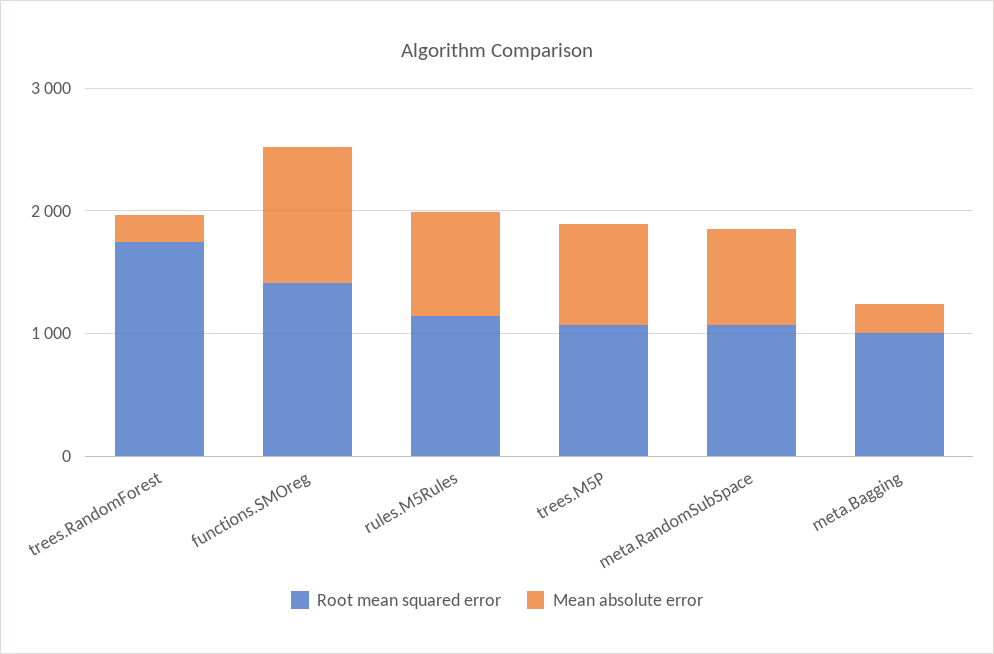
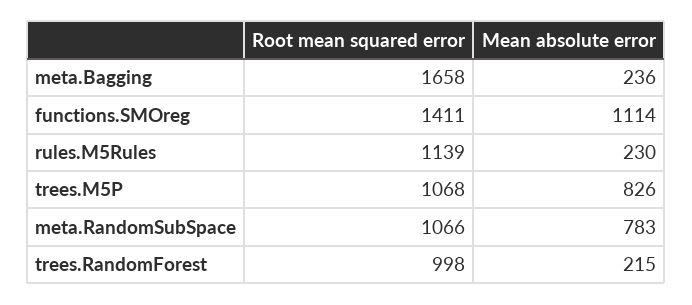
Root mean squared error, trees.RandomForest: 1800 -> 998
Mean absolute error, rules.M5Rules: 800 -> 230
Root mean squared error, meta.Bagging: 1000 -> 1658

